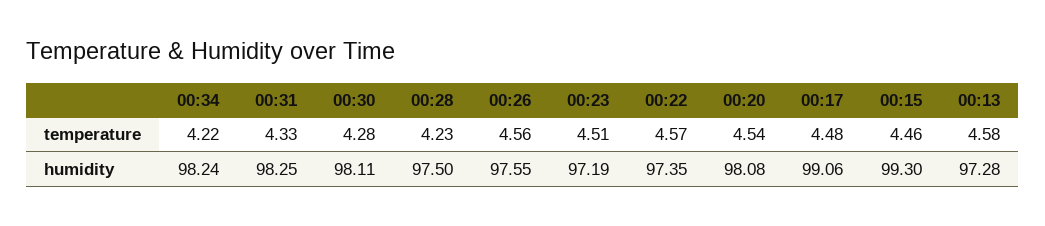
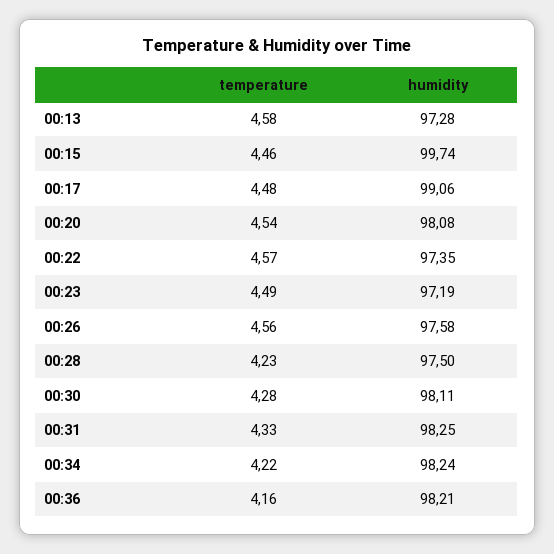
00:23, temperature: 4.51 -> 4.49
00:26, humidity: 97.55 -> 97.58
00:15, humidity: 99.3 -> 99.74
00:36, temperature: none -> 4.16
00:36, humidity: none -> 98.21

